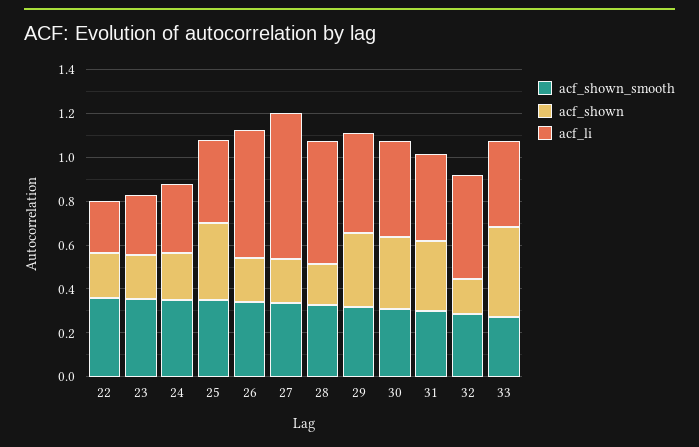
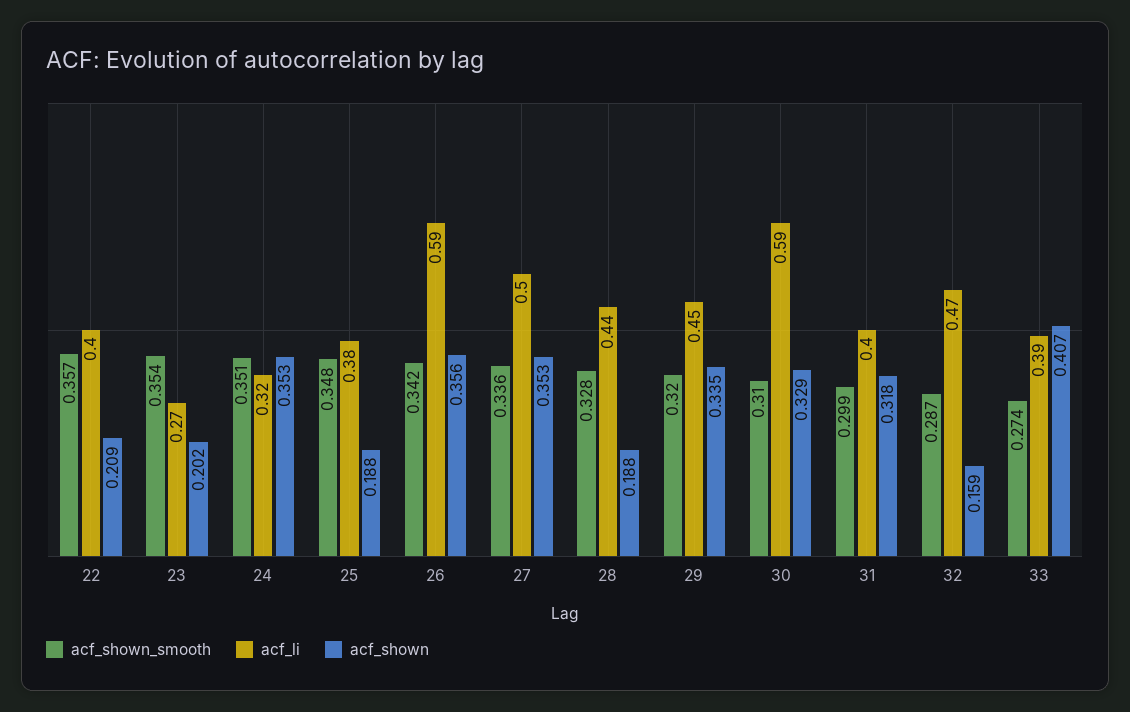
acf_li, 22: 0.25 -> 0.4
acf_shown, 24: 0.2 -> 0.353
acf_shown, 25: 0.35 -> 0.188
acf_shown, 26: 0.2 -> 0.356
acf_shown, 27: 0.2 -> 0.353
acf_li, 27: 0.65 -> 0.5
acf_li, 28: 0.55 -> 0.44
acf_li, 30: 0.45 -> 0.59

